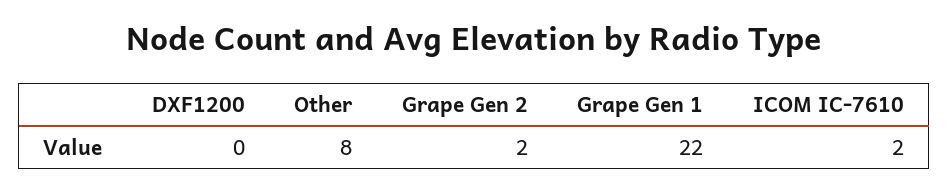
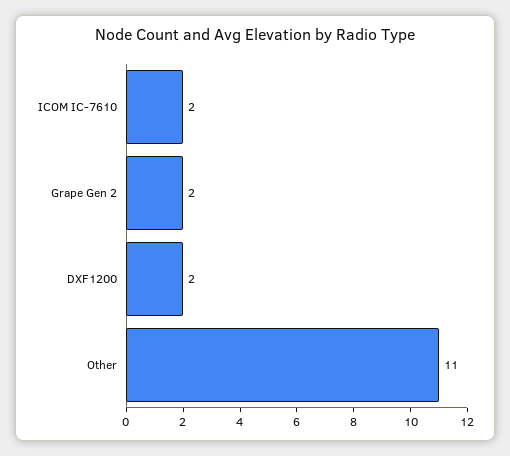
DXF1200: 0 -> 2
Other: 8 -> 11
Grape Gen 1: 22 -> none

